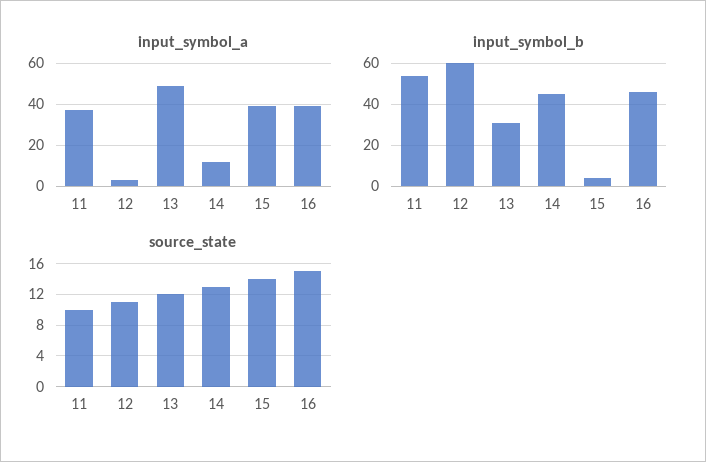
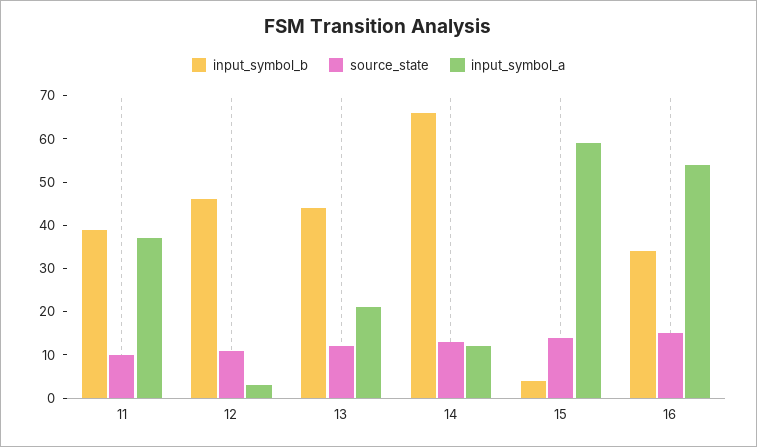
input_symbol_a, 13: 50 -> 20
input_symbol_a, 15: 40 -> 60
input_symbol_a, 16: 40 -> 55
input_symbol_b, 11: 55 -> 40
input_symbol_b, 12: 60 -> 45
input_symbol_b, 13: 30 -> 45
input_symbol_b, 14: 45 -> 65
input_symbol_b, 16: 45 -> 35

